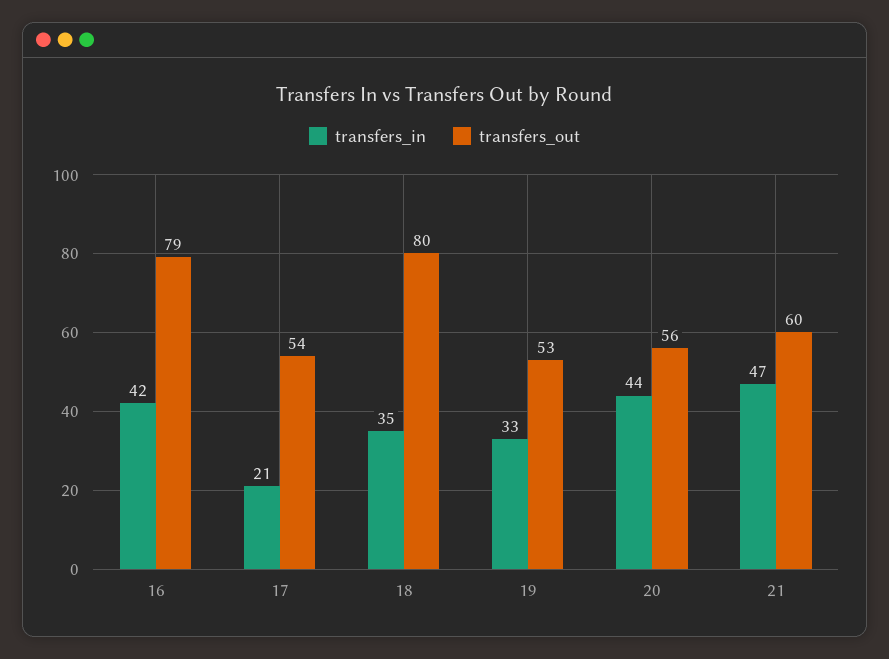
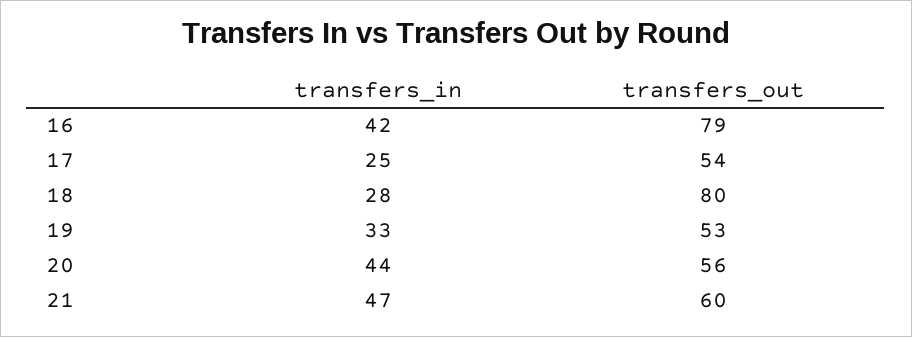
transfers_in, 17: 21 -> 25
transfers_in, 18: 35 -> 28

